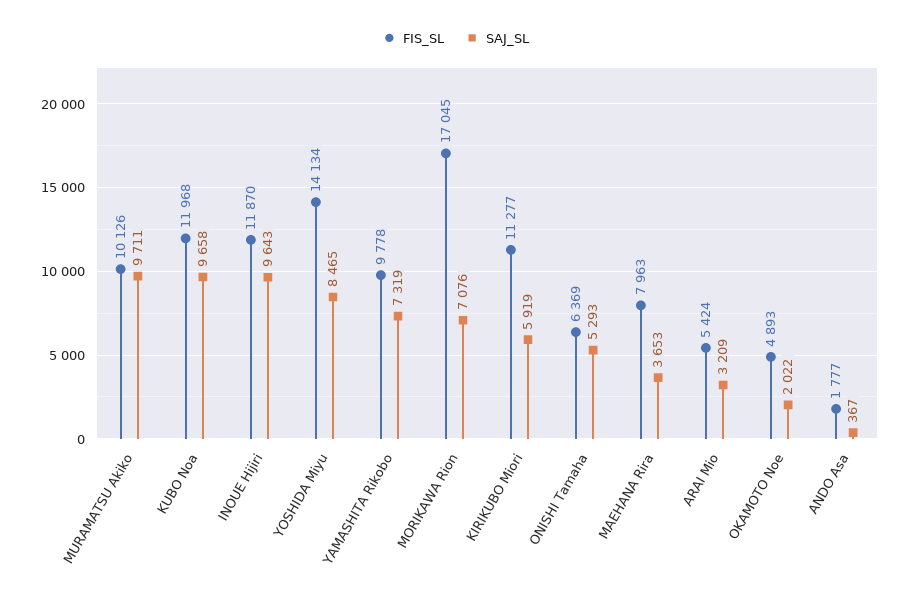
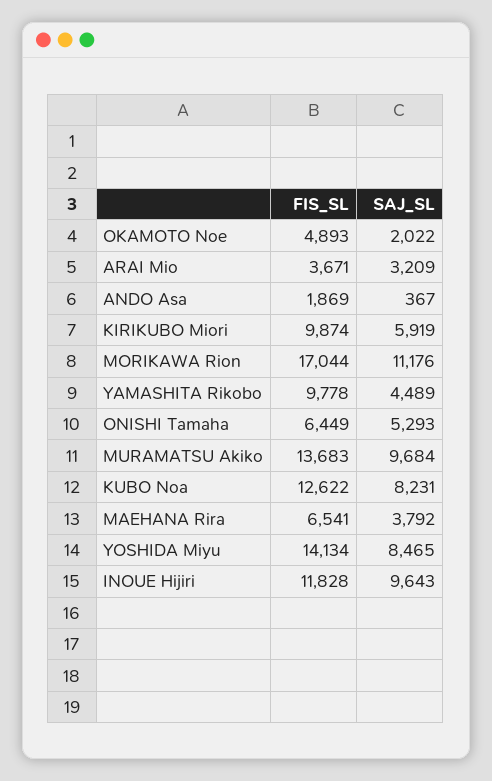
FIS_SL, MURAMATSU Akiko: 10126 -> 13683
SAJ_SL, MURAMATSU Akiko: 9711 -> 9684
FIS_SL, KUBO Noa: 11968 -> 12622
SAJ_SL, KUBO Noa: 9658 -> 8231
FIS_SL, INOUE Hijiri: 11870 -> 11828
SAJ_SL, YAMASHITA Rikobo: 7319 -> 4489
FIS_SL, MORIKAWA Rion: 17045 -> 17044
SAJ_SL, MORIKAWA Rion: 7076 -> 11176
FIS_SL, KIRIKUBO Miori: 11277 -> 9874
FIS_SL, ONISHI Tamaha: 6369 -> 6449
FIS_SL, MAEHANA Rira: 7963 -> 6541
SAJ_SL, MAEHANA Rira: 3653 -> 3792
FIS_SL, ARAI Mio: 5424 -> 3671
FIS_SL, ANDO Asa: 1777 -> 1869

